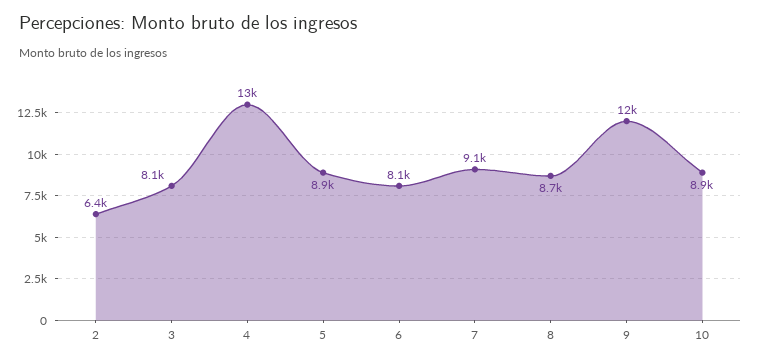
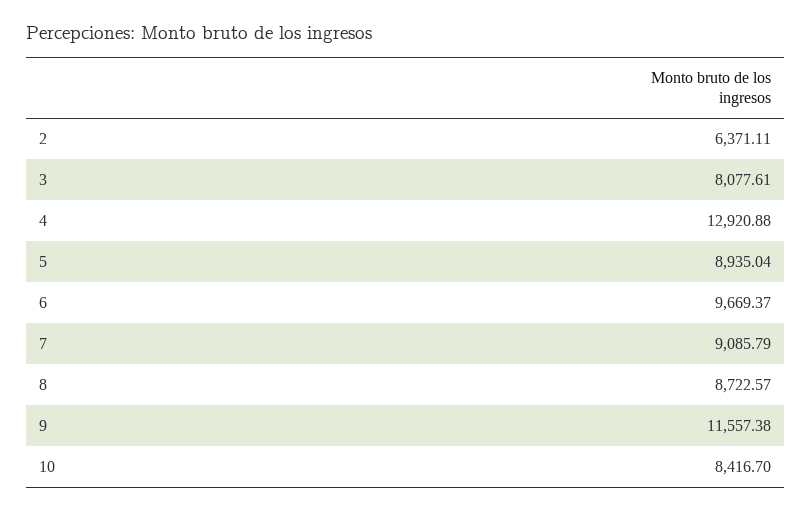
6: 8100 -> 9669.37
10: 8900 -> 8416.7

